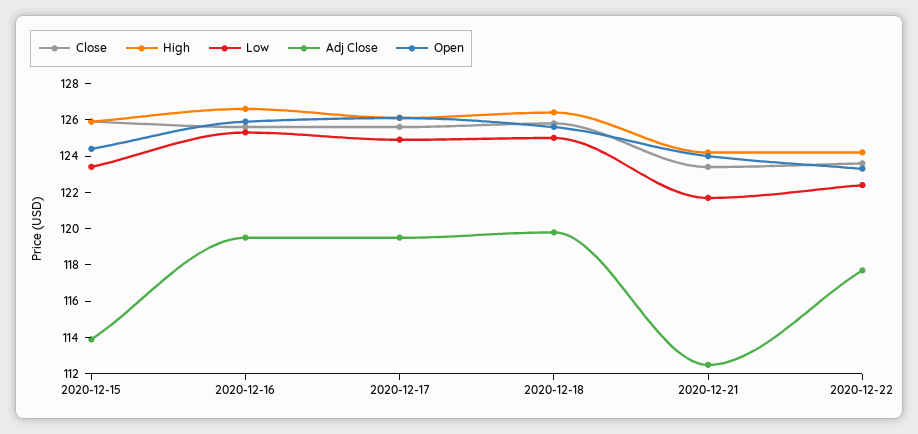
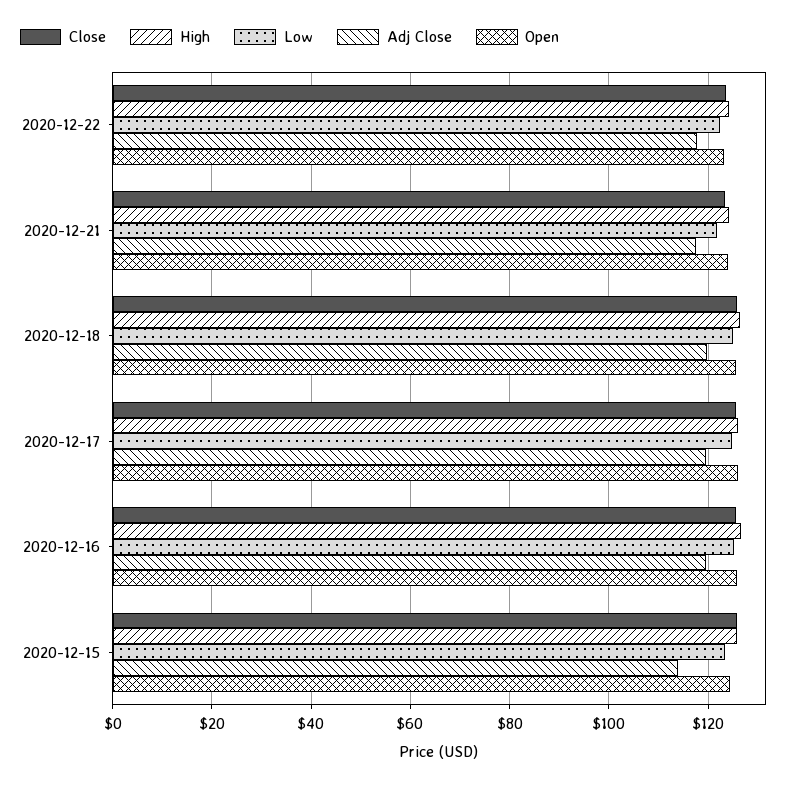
Adj Close, 2020-12-21: 112.5 -> 118

